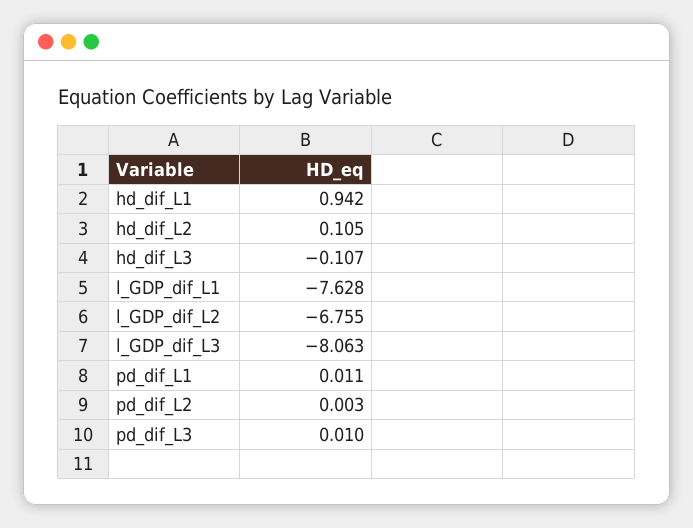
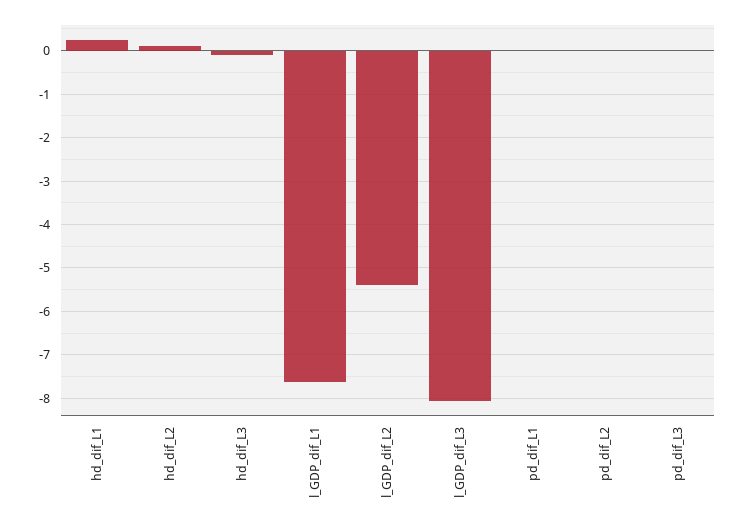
hd_dif_L1: 0.942 -> 0.2
l_GDP_dif_L2: -6.755 -> -5.4

